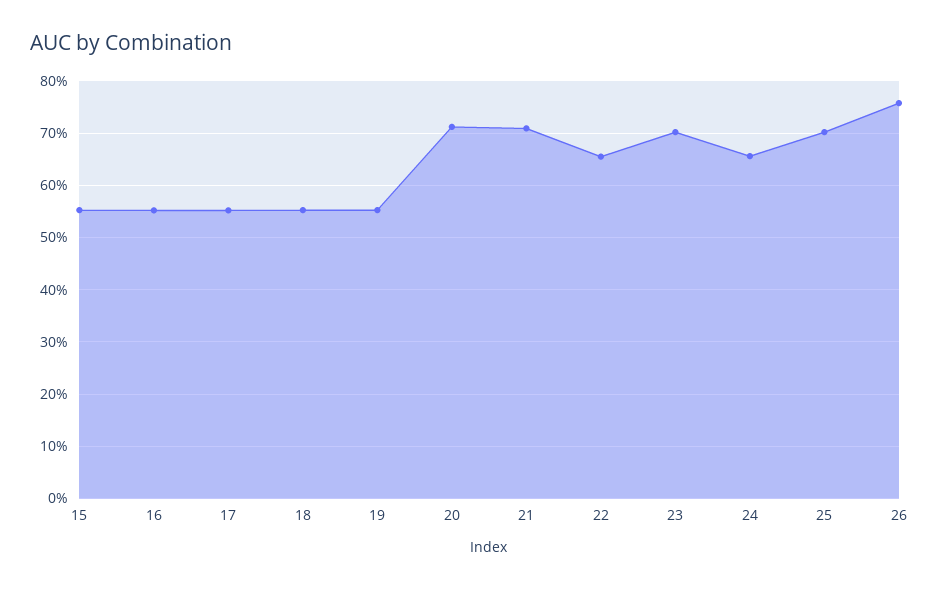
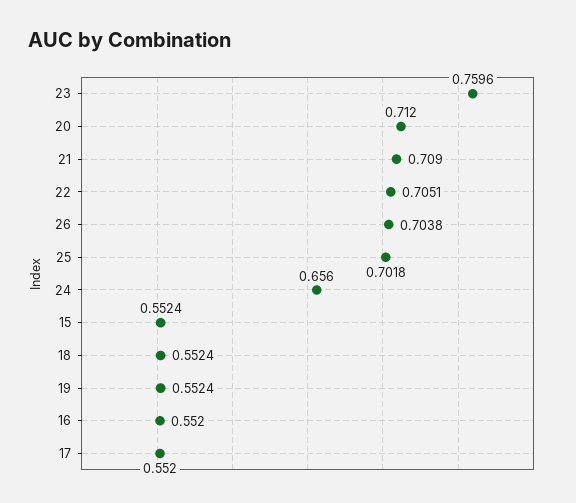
22: 0.66 -> 0.7051
23: 0.7 -> 0.7596
26: 0.76 -> 0.7038

